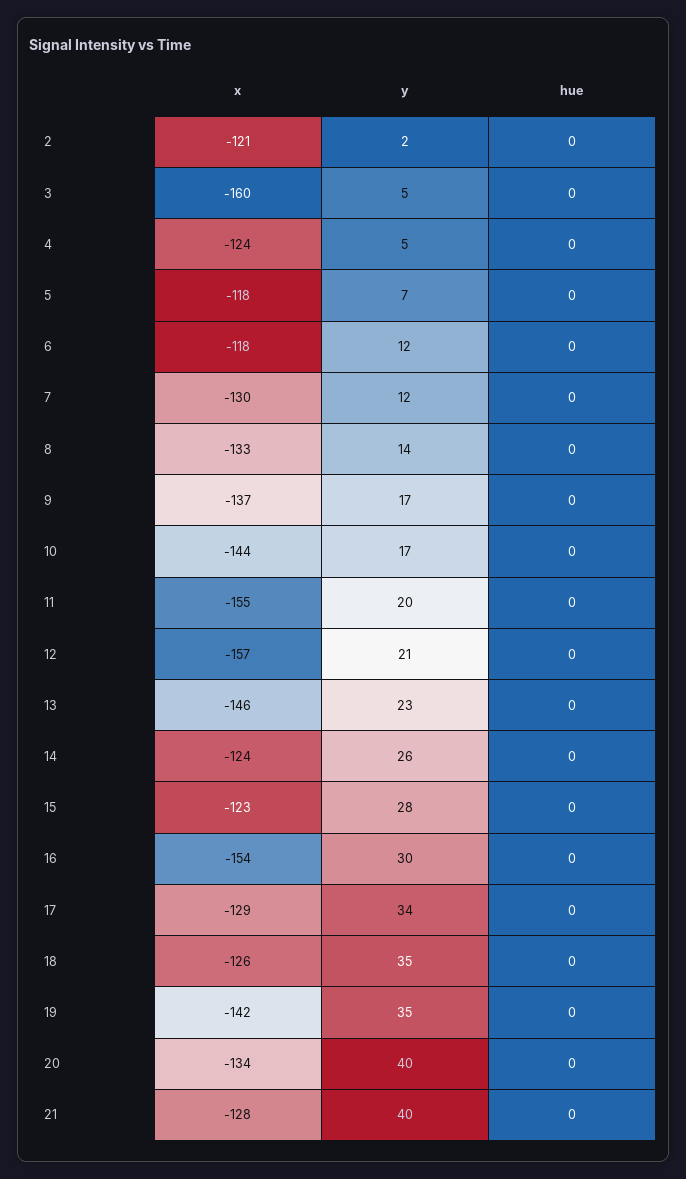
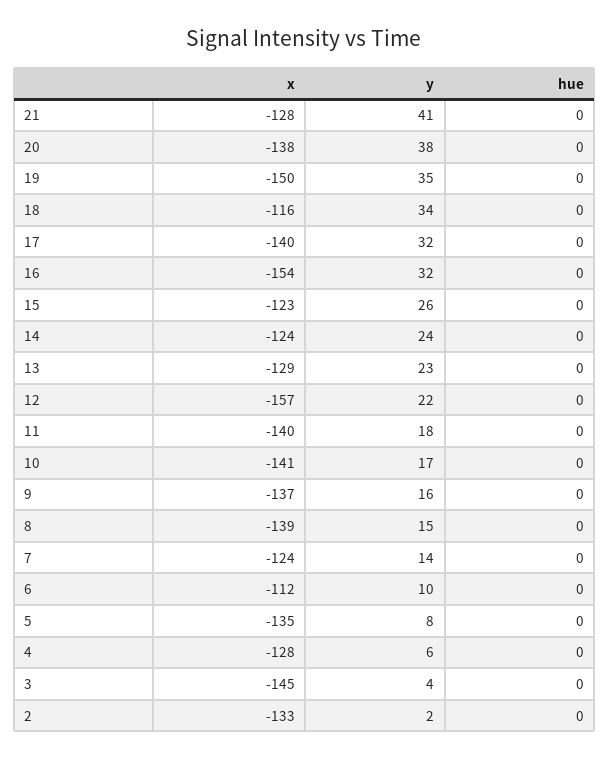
x, 2: -121 -> -133
x, 3: -160 -> -145
y, 3: 5 -> 4
x, 4: -124 -> -128
y, 4: 5 -> 6
x, 5: -118 -> -135
y, 5: 7 -> 8
x, 6: -118 -> -112
y, 6: 12 -> 10
x, 7: -130 -> -124
y, 7: 12 -> 14
x, 8: -133 -> -139
y, 8: 14 -> 15
y, 9: 17 -> 16
x, 10: -144 -> -141
x, 11: -155 -> -140
y, 11: 20 -> 18
y, 12: 21 -> 22
x, 13: -146 -> -129
y, 14: 26 -> 24
y, 15: 28 -> 26
y, 16: 30 -> 32
x, 17: -129 -> -140
y, 17: 34 -> 32
x, 18: -126 -> -116
y, 18: 35 -> 34
x, 19: -142 -> -150
x, 20: -134 -> -138
y, 20: 40 -> 38
y, 21: 40 -> 41

